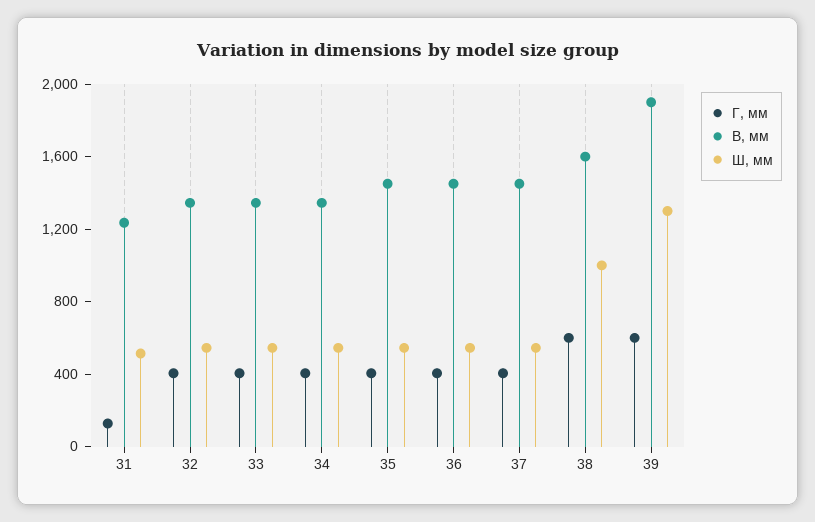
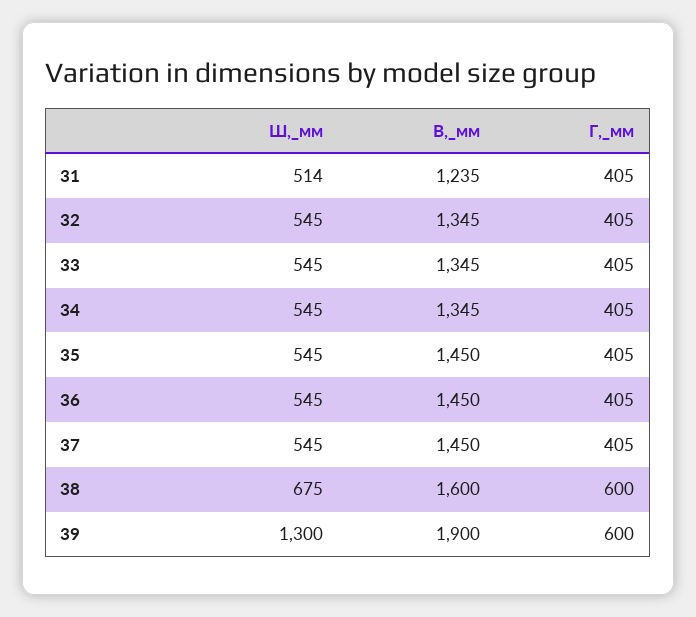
Г, мм, 31: 100 -> 405
Ш, мм, 38: 1000 -> 675

